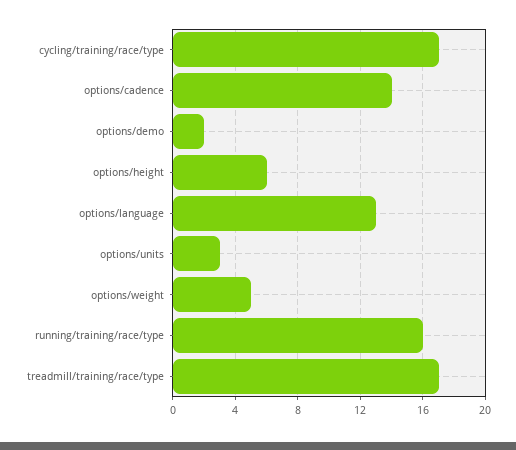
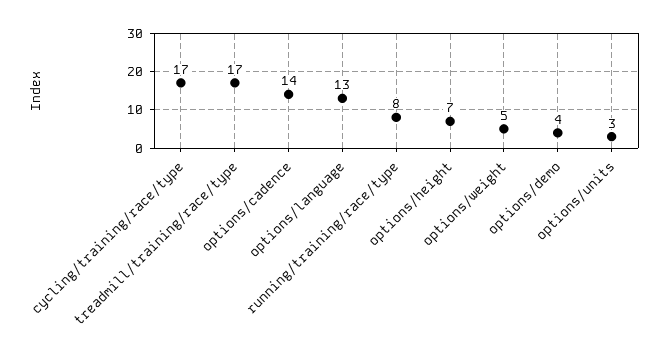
options/demo: 2 -> 4
options/height: 6 -> 7
running/training/race/type: 16 -> 8

